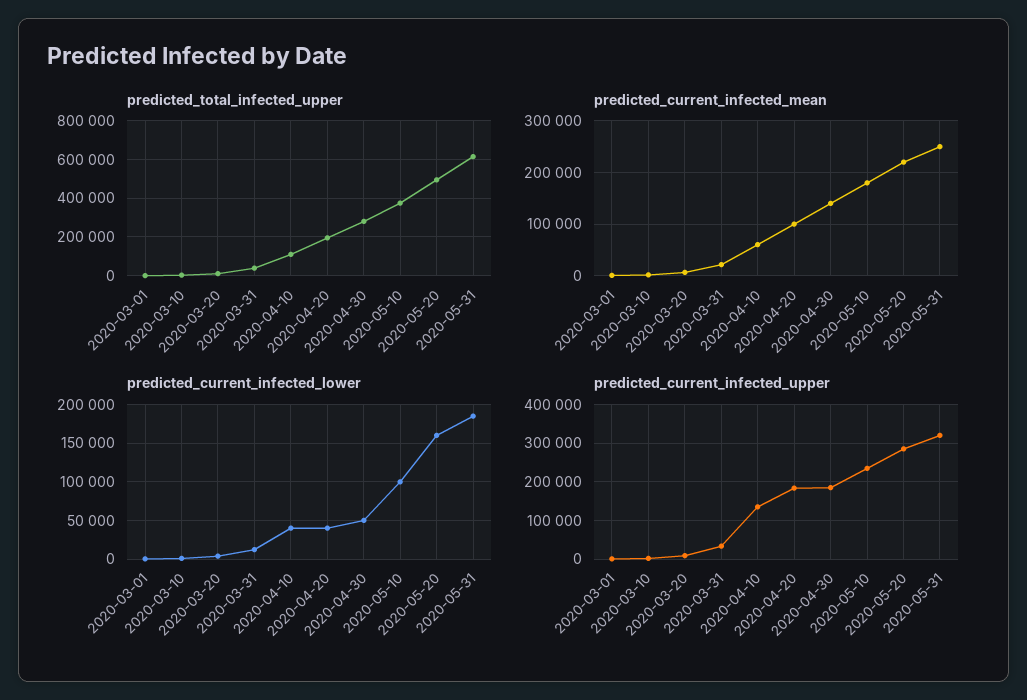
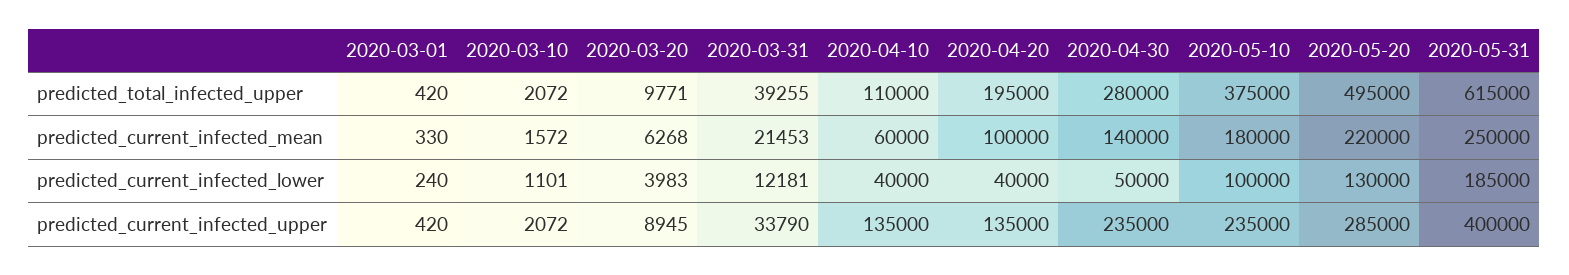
predicted_current_infected_lower, 2020-05-20: 160000 -> 130000
predicted_current_infected_upper, 2020-04-20: 180000 -> 135000
predicted_current_infected_upper, 2020-04-30: 180000 -> 235000
predicted_current_infected_upper, 2020-05-31: 320000 -> 400000

